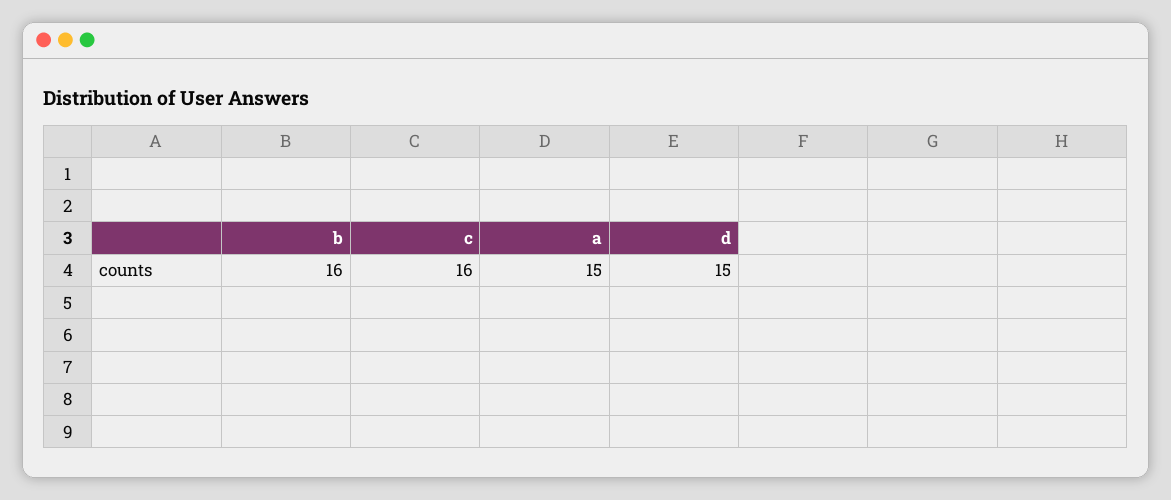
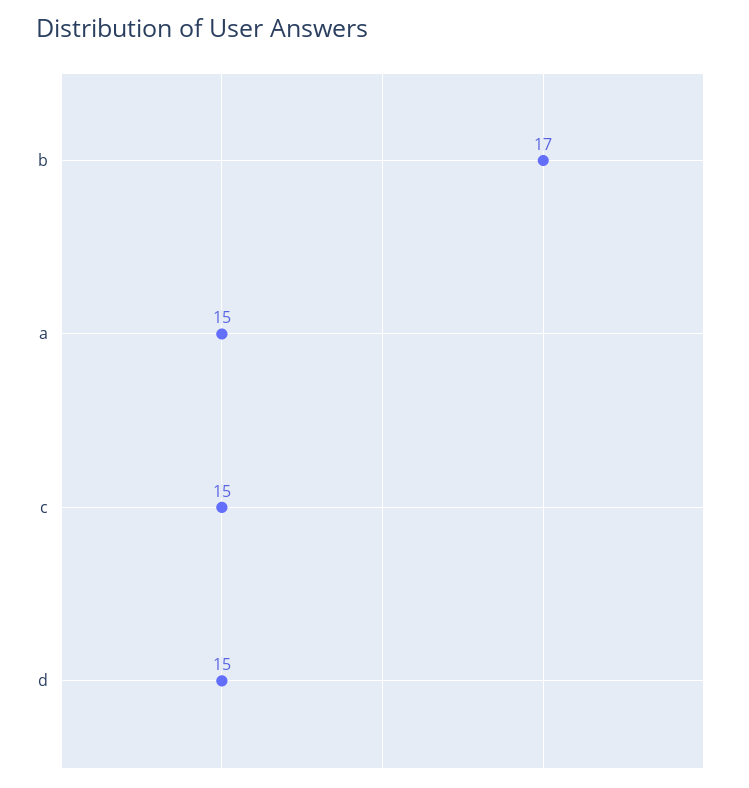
b: 16 -> 17
c: 16 -> 15

